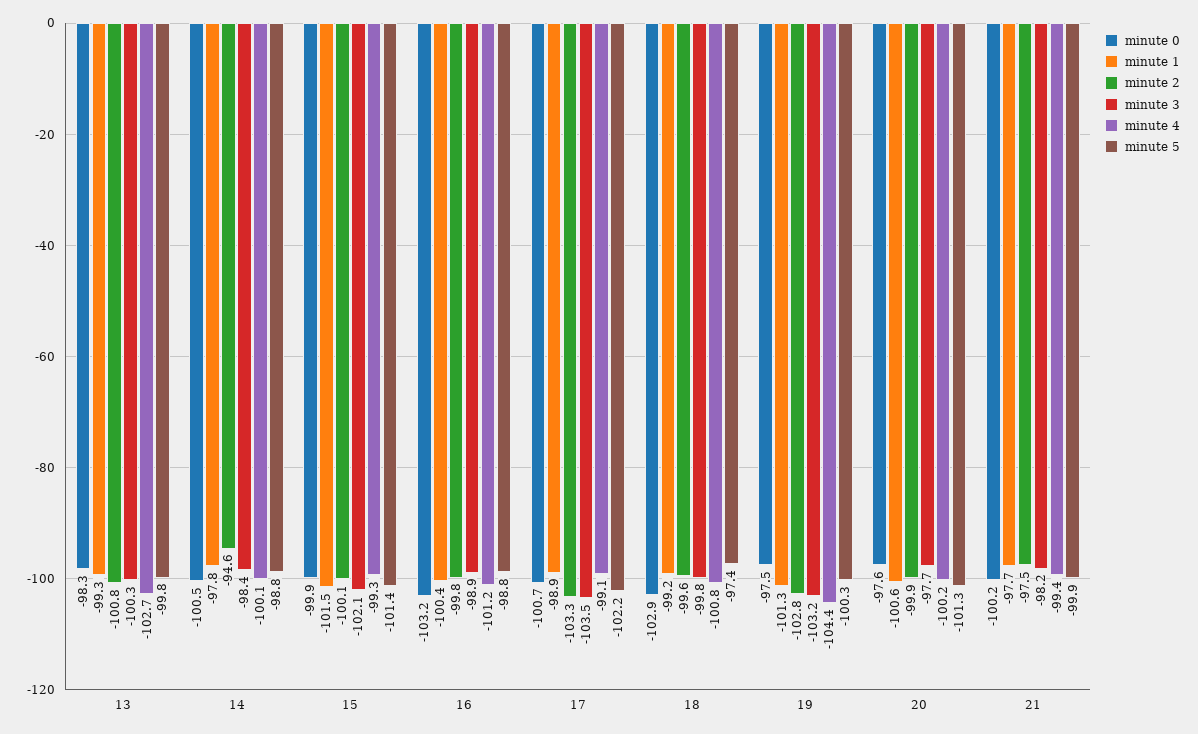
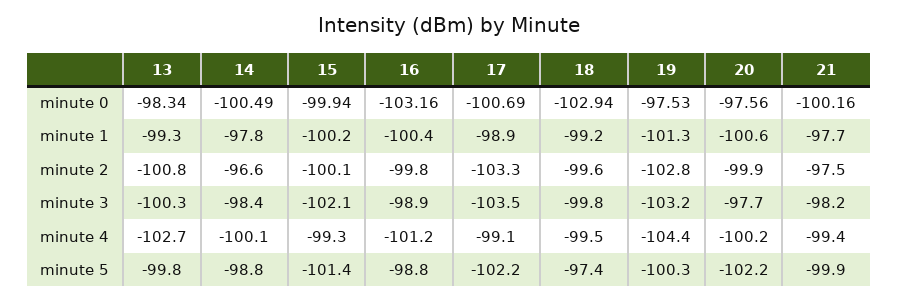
minute 2, 14: -94.6 -> -96.6
minute 1, 15: -101.5 -> -100.2
minute 4, 18: -100.8 -> -99.5
minute 5, 20: -101.3 -> -102.2

